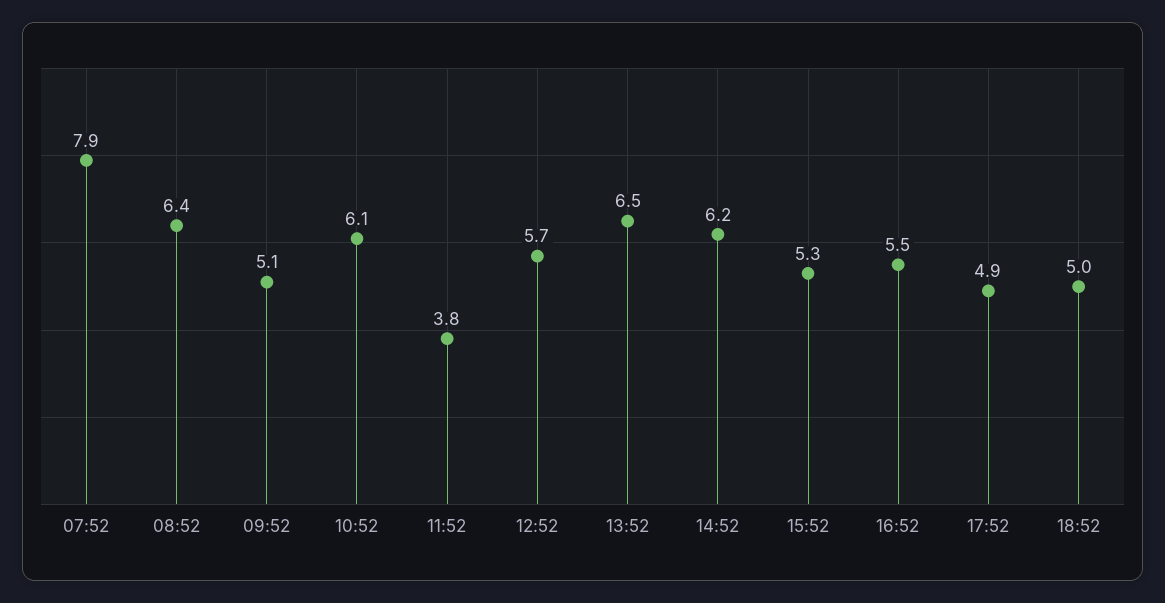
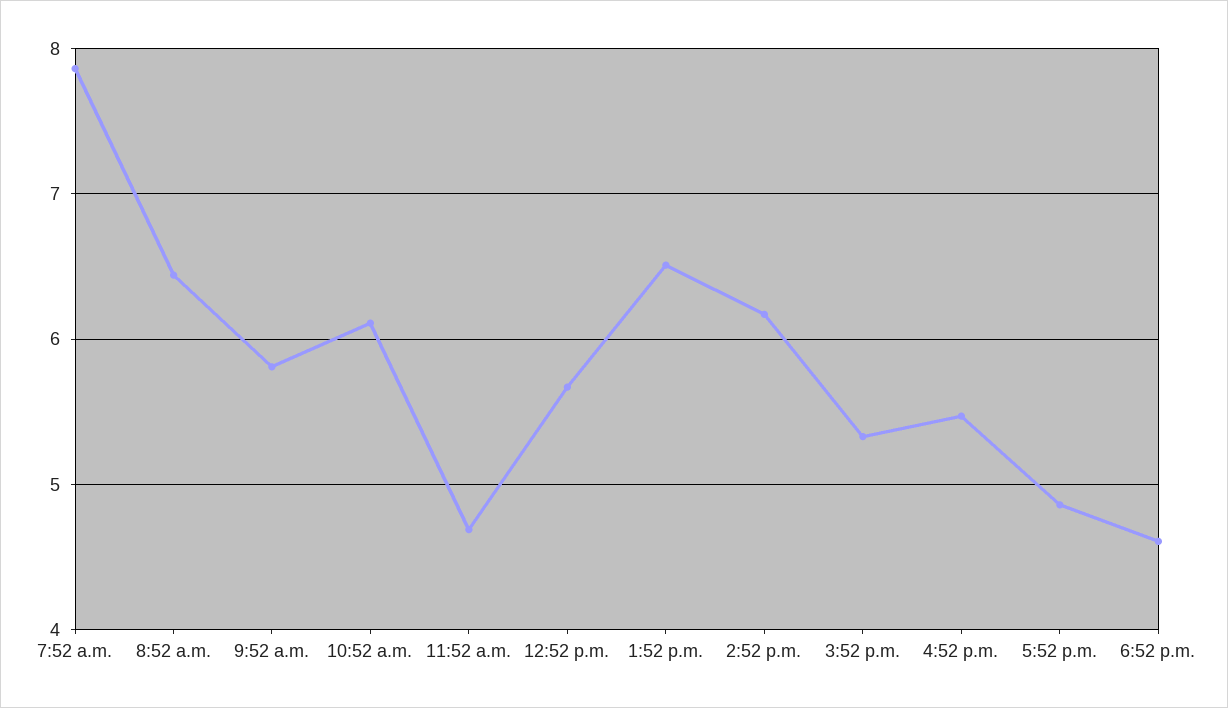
09:52: 5.1 -> 5.8
11:52: 3.8 -> 4.7
18:52: 5 -> 4.6

